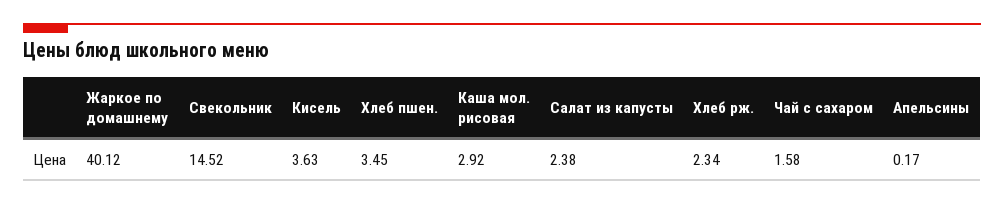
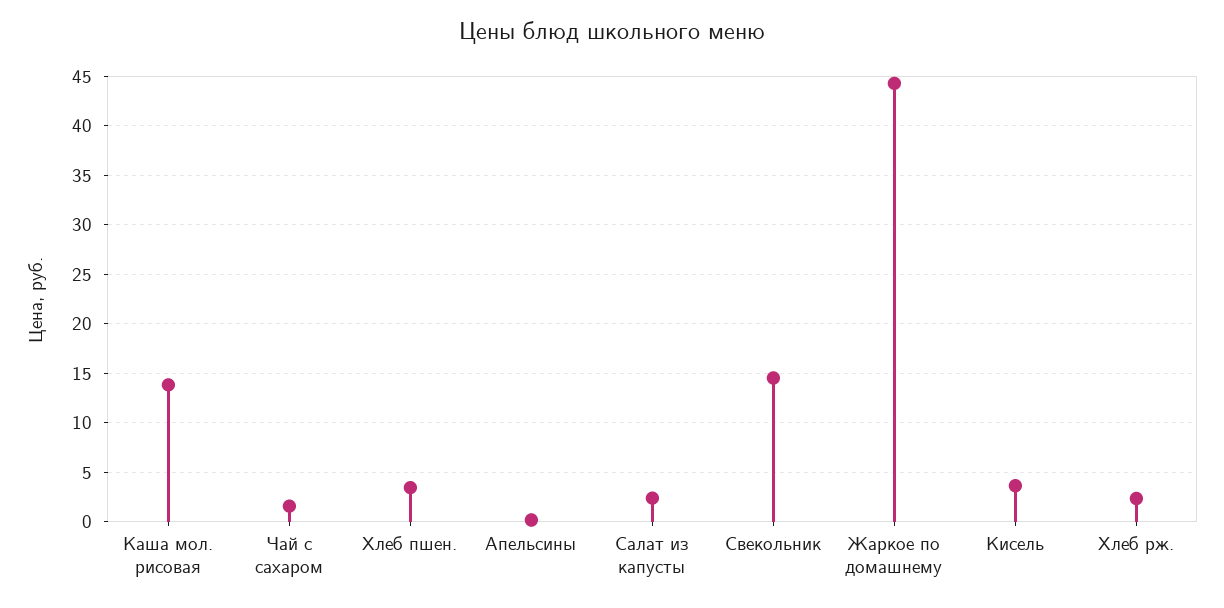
Жаркое по домашнему: 40.12 -> 44
Каша мол. рисовая: 2.92 -> 14

